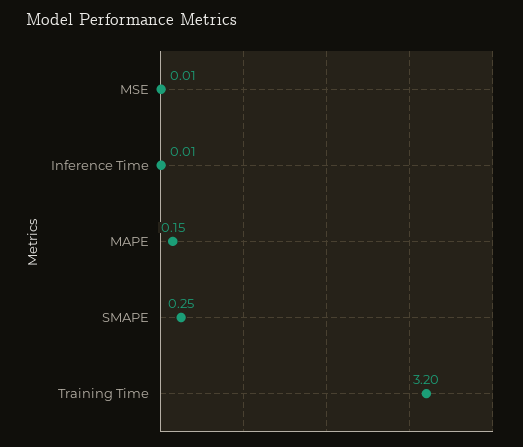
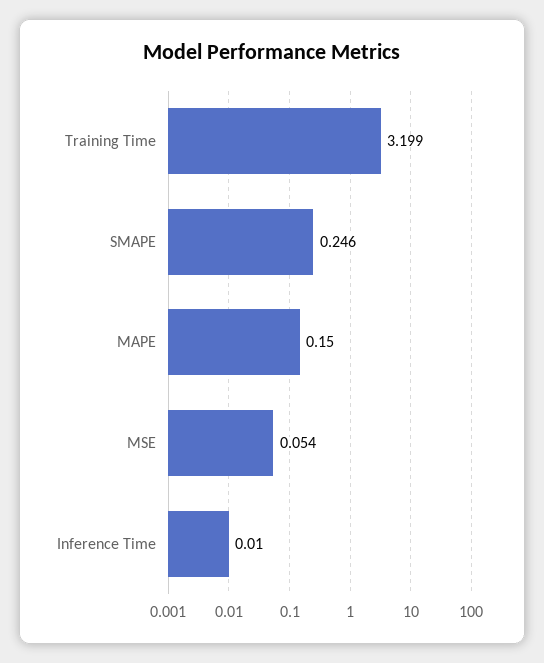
MSE: 0.01 -> 0.054

